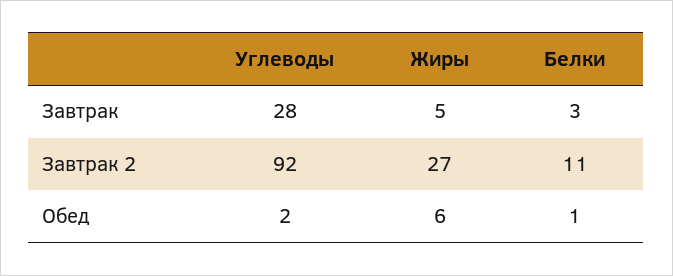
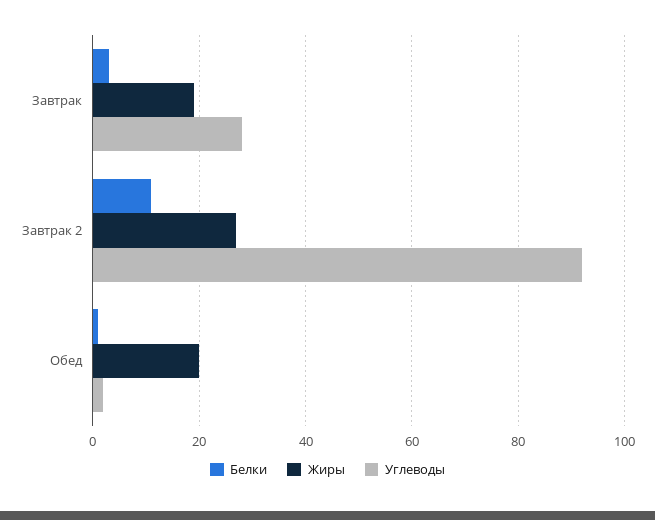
Жиры, Завтрак: 5 -> 20
Жиры, Обед: 6 -> 20

